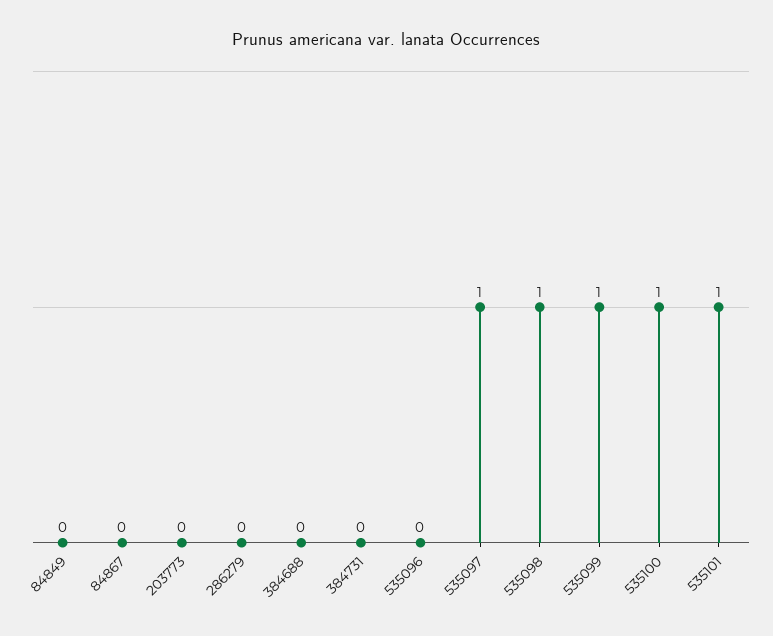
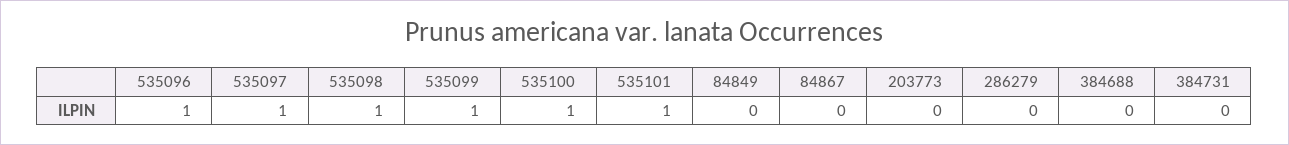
535096: 0 -> 1

